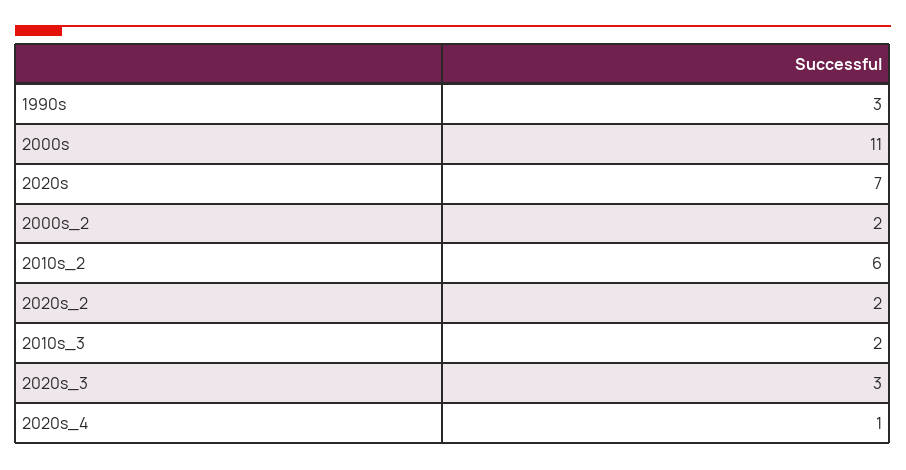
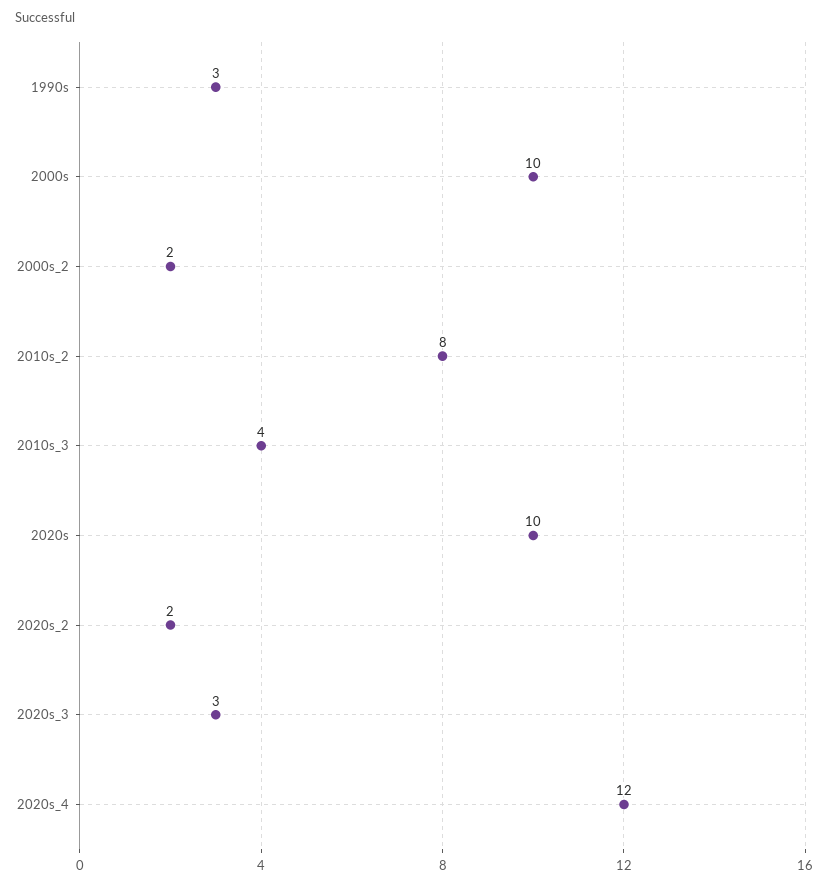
2000s: 11 -> 10
2020s: 7 -> 10
2010s_2: 6 -> 8
2010s_3: 2 -> 4
2020s_4: 1 -> 12

